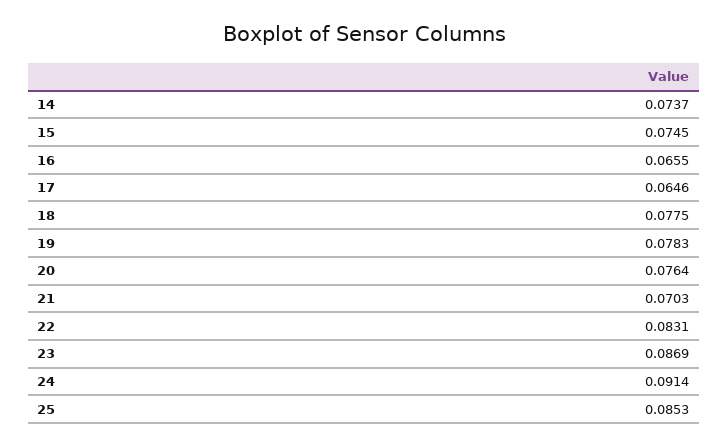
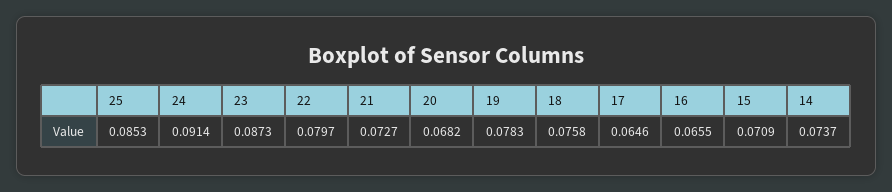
15: 0.0745 -> 0.0709
18: 0.0775 -> 0.0758
20: 0.0764 -> 0.0682
21: 0.0703 -> 0.0727
22: 0.0831 -> 0.0797
23: 0.0869 -> 0.0873

